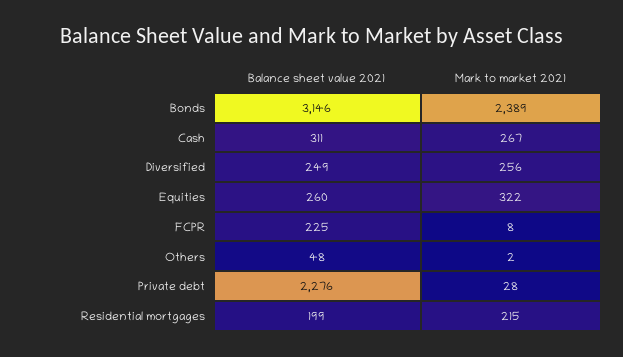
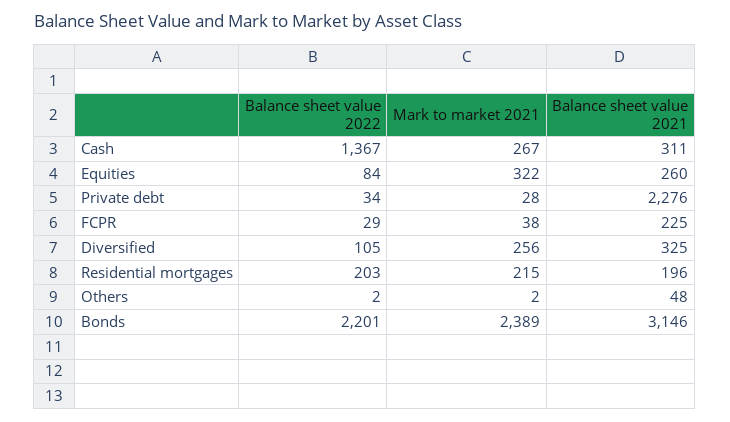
Balance sheet value 2021, Diversified: 249 -> 325
Mark to market 2021, FCPR: 8 -> 38
Balance sheet value 2021, Residential mortgages: 199 -> 196
Balance sheet value 2022, Cash: none -> 1367
Balance sheet value 2022, Equities: none -> 84
Balance sheet value 2022, Private debt: none -> 34
Balance sheet value 2022, FCPR: none -> 29
Balance sheet value 2022, Diversified: none -> 105
Balance sheet value 2022, Residential mortgages: none -> 203
Balance sheet value 2022, Others: none -> 2
Balance sheet value 2022, Bonds: none -> 2201

